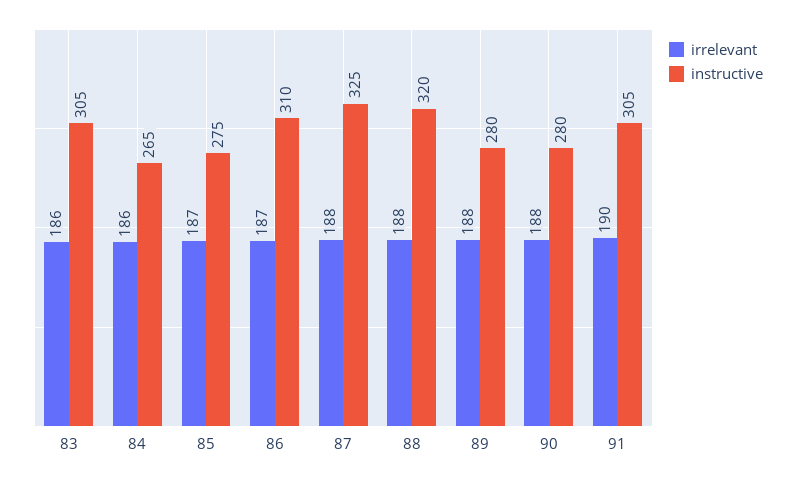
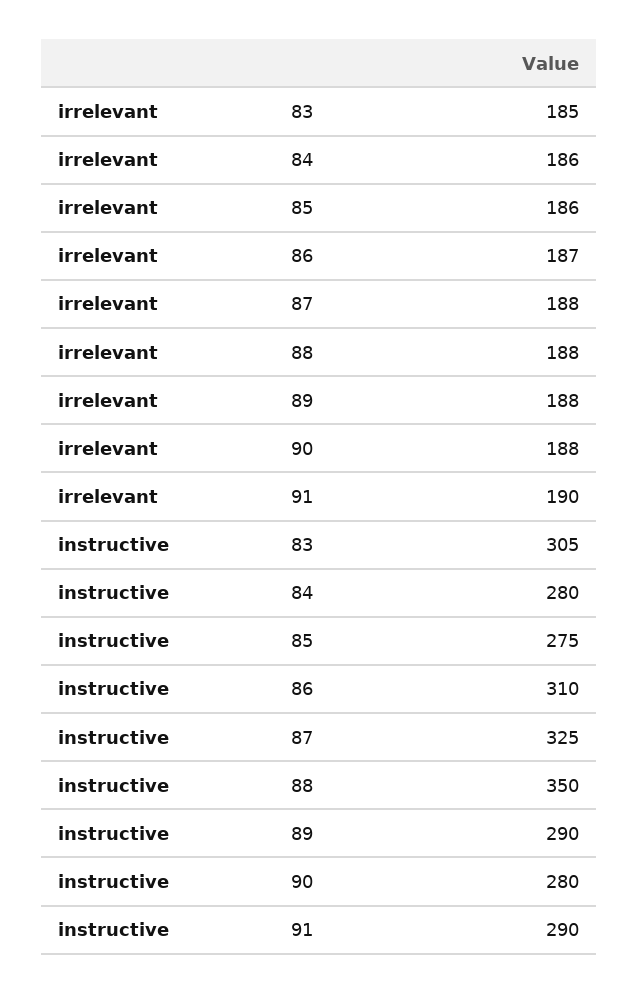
irrelevant, 83: 186 -> 185
instructive, 84: 265 -> 280
irrelevant, 85: 187 -> 186
instructive, 88: 320 -> 350
instructive, 89: 280 -> 290
instructive, 91: 305 -> 290

